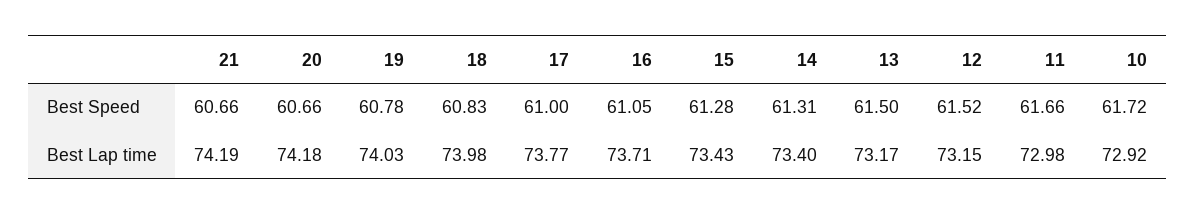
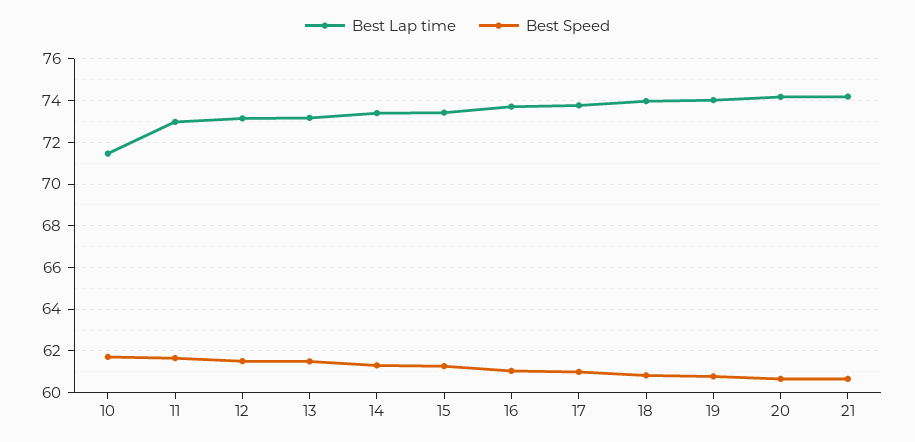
Best Lap time, 10: 72.92 -> 71.5

